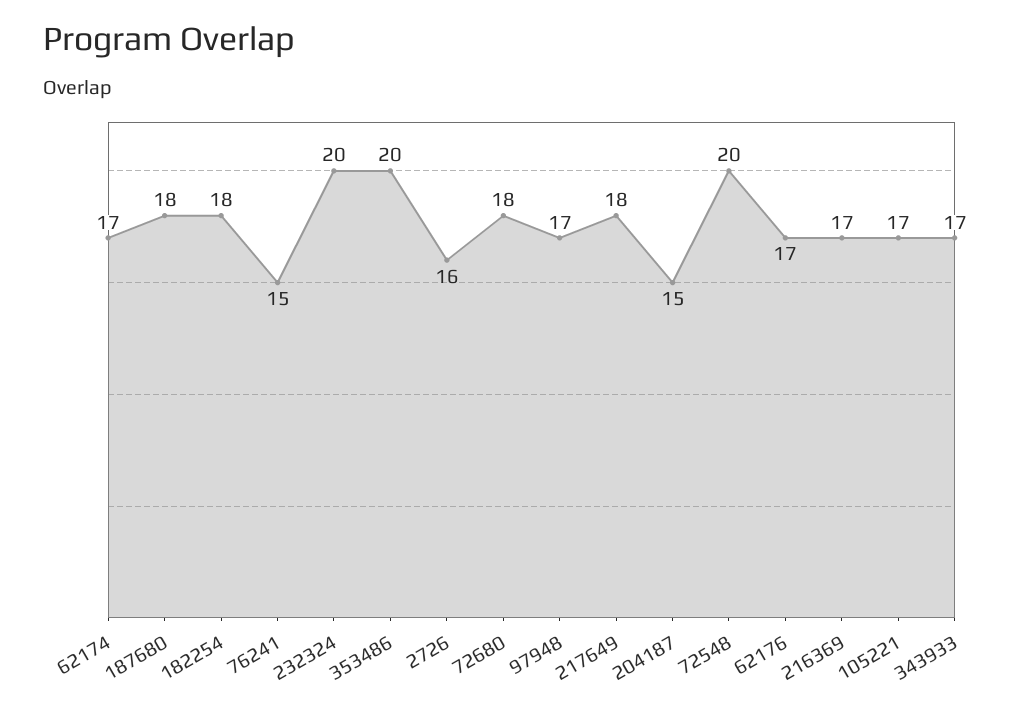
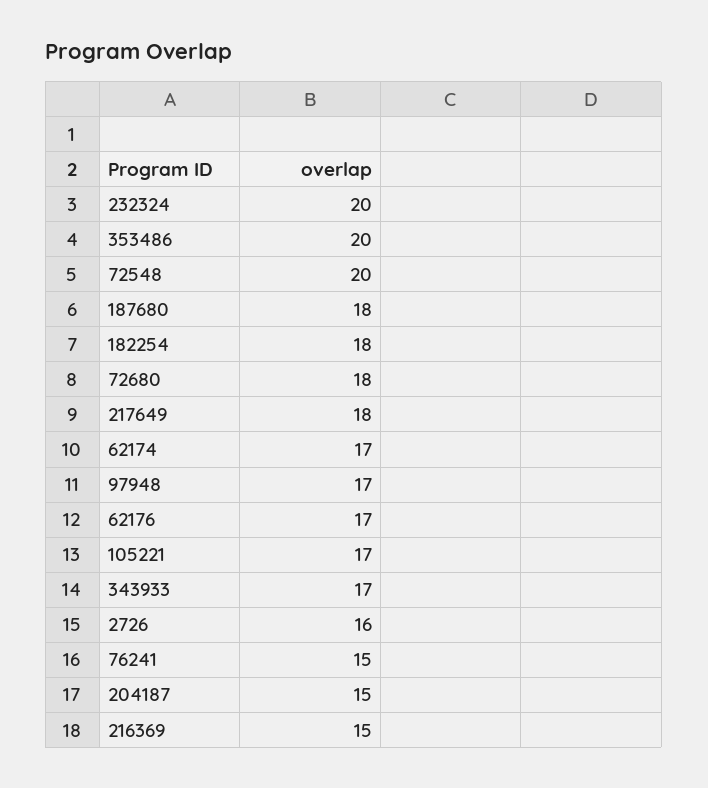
216369: 17 -> 15

